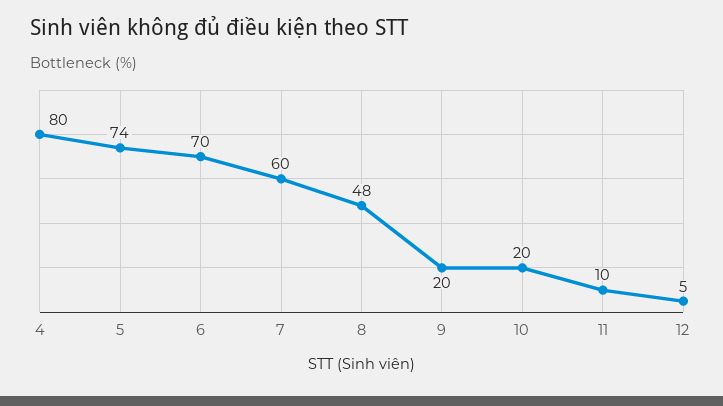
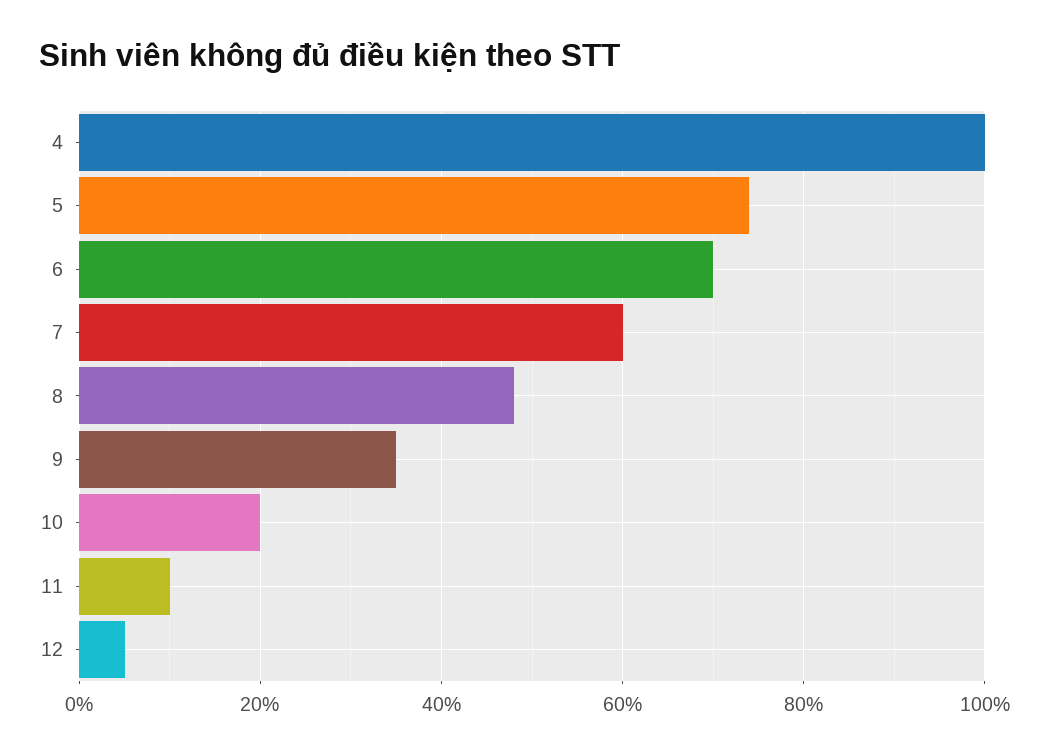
4: 80 -> 100
9: 20 -> 35

